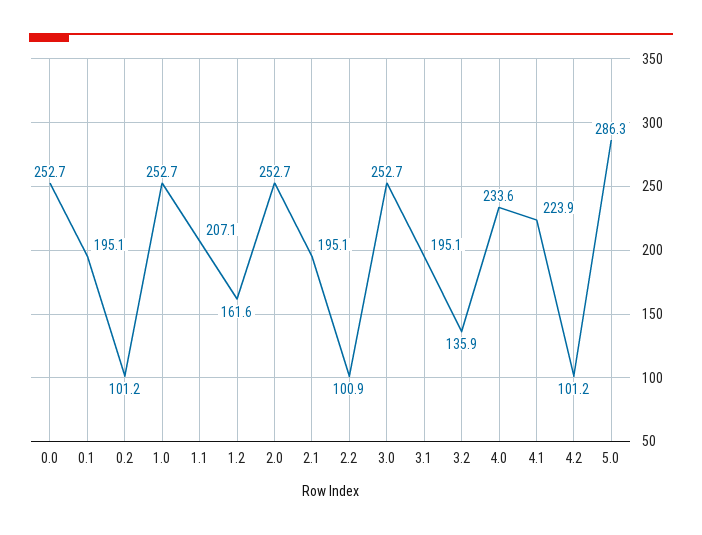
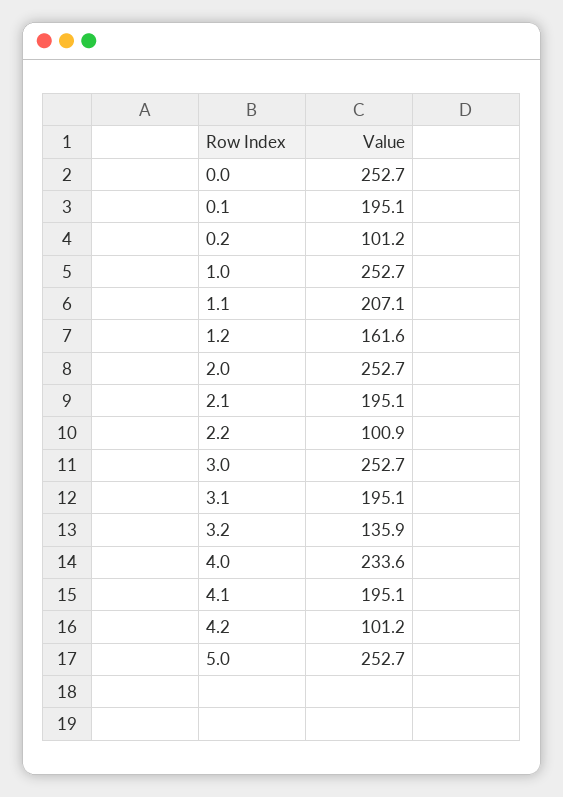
4.1: 223.9 -> 195.1
5.0: 286.3 -> 252.7

